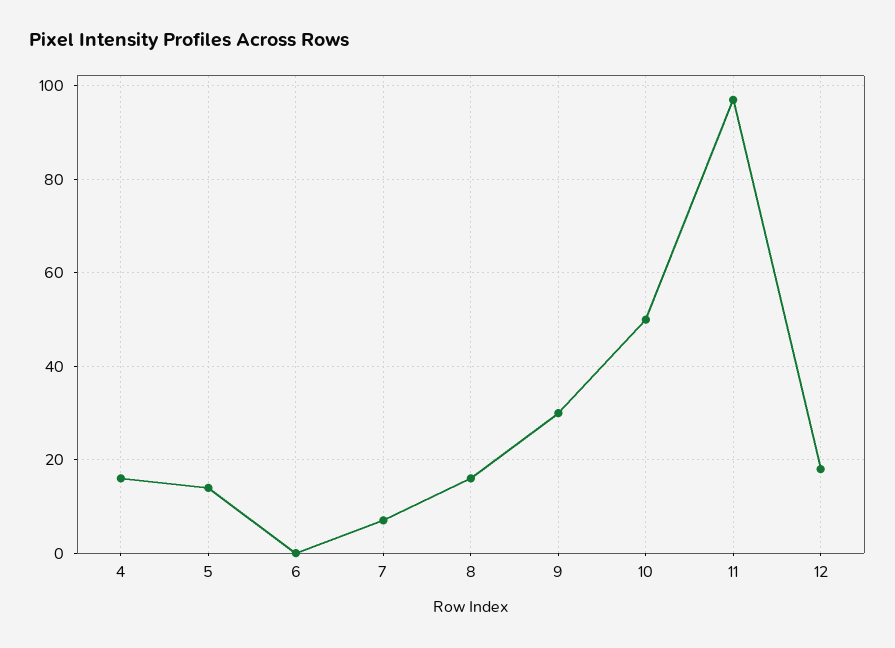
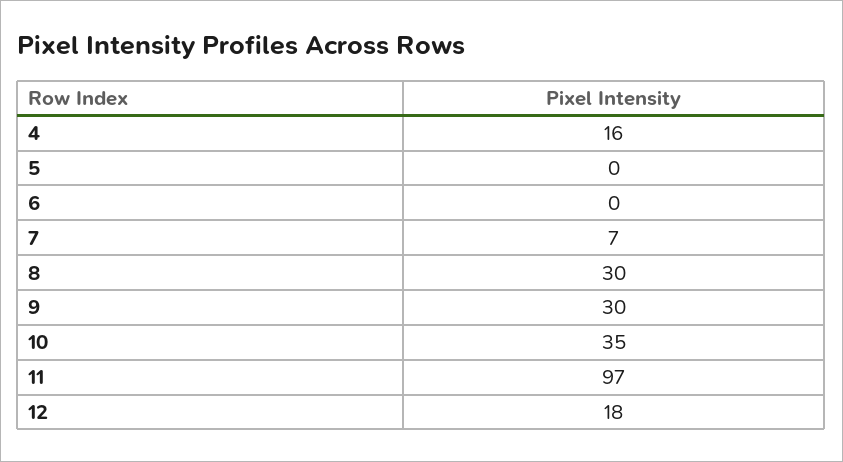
5: 15 -> 0
8: 15 -> 30
10: 50 -> 35

